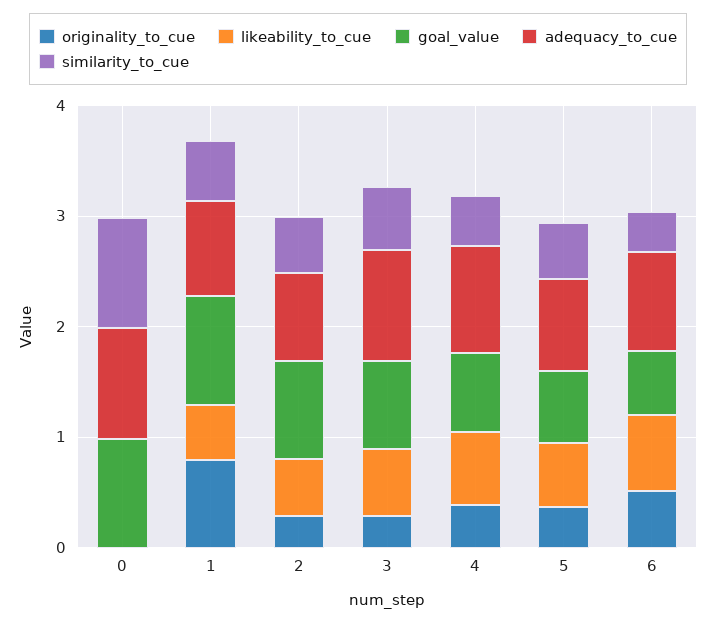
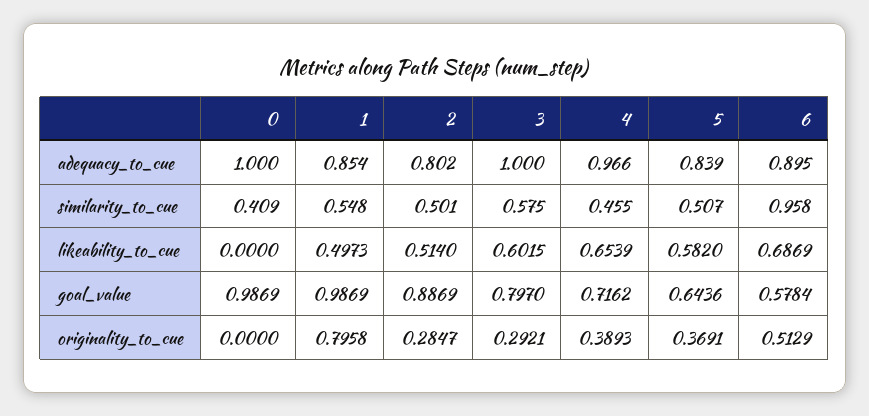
similarity_to_cue, 0: 1 -> 0.409
similarity_to_cue, 6: 0.4 -> 0.958

